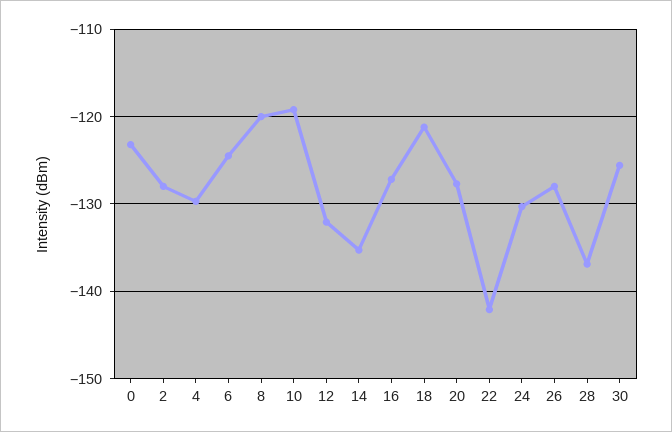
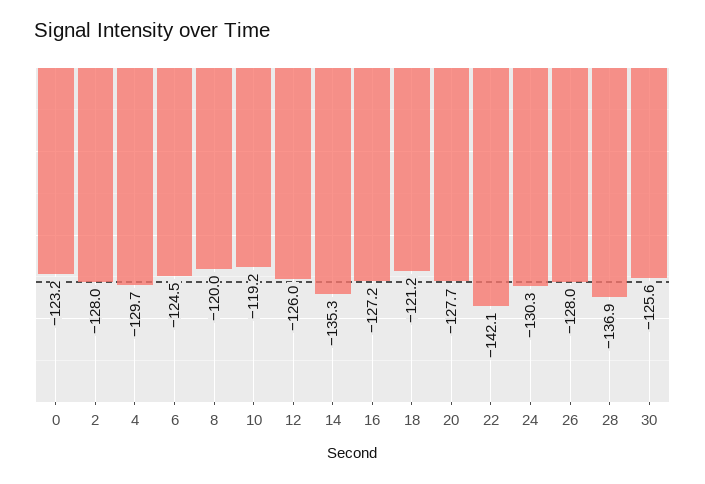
12: -132 -> -126

